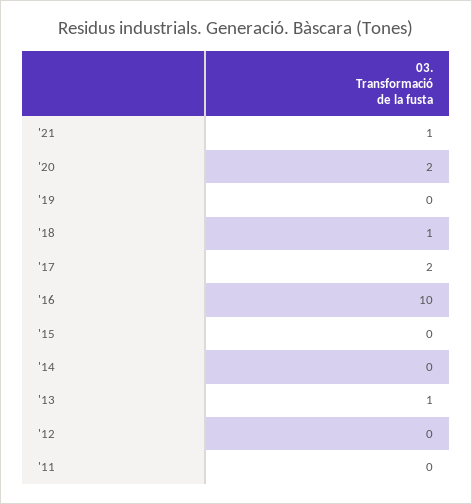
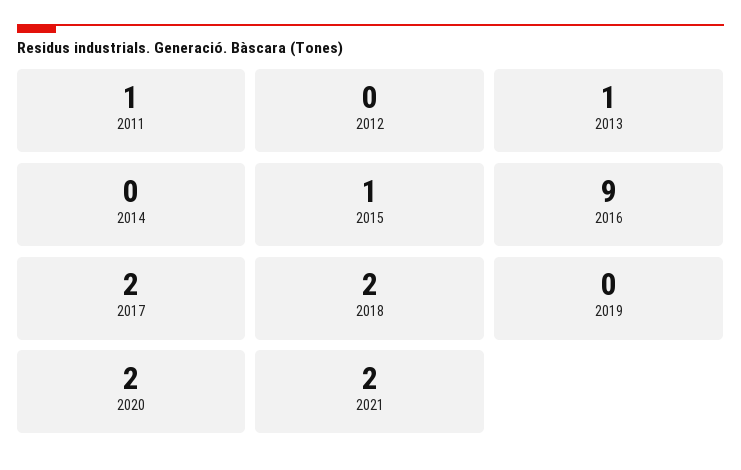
'21: 1 -> 2
'18: 1 -> 2
'16: 10 -> 9
'15: 0 -> 1
'11: 0 -> 1

